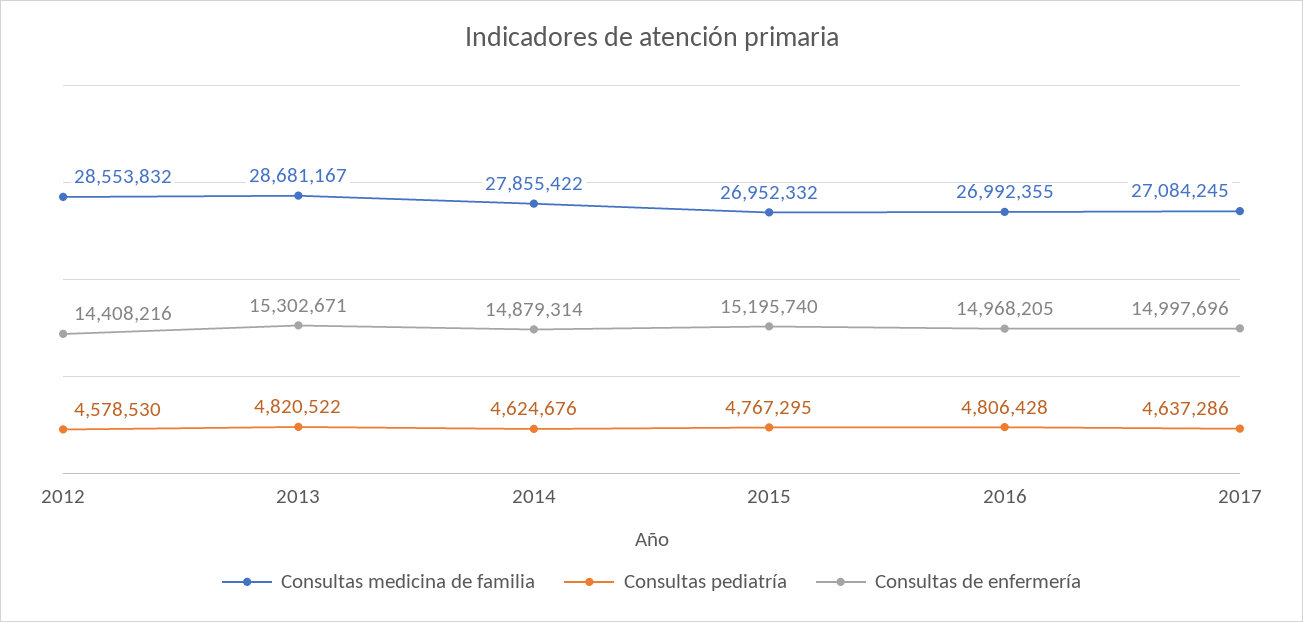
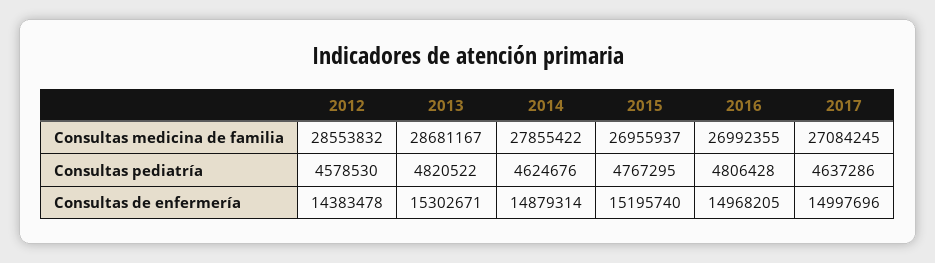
Consultas de enfermería, 2012: 14408216 -> 14383478
Consultas medicina de familia, 2015: 26952332 -> 26955937

